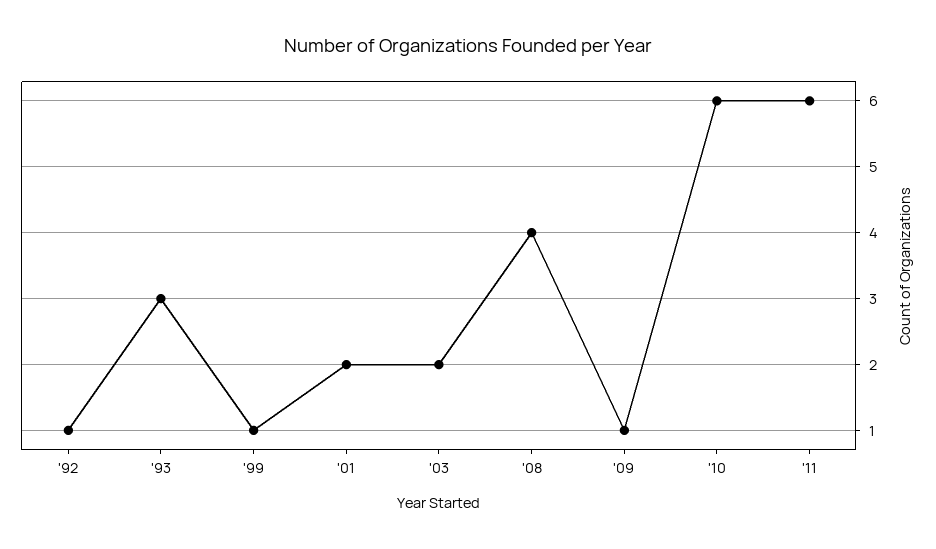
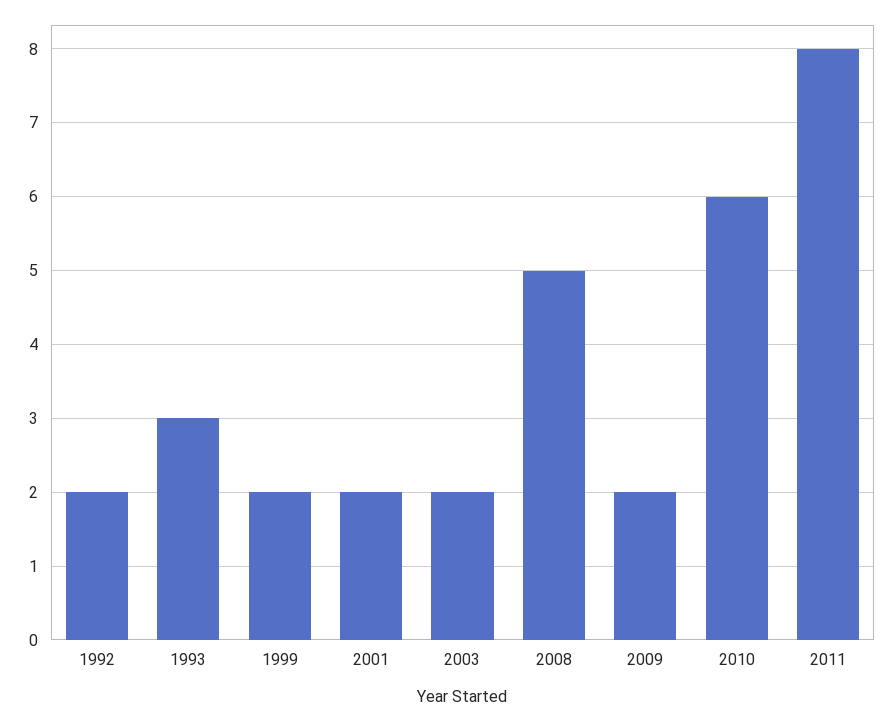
'92: 1 -> 2
'99: 1 -> 2
'08: 4 -> 5
'09: 1 -> 2
'11: 6 -> 8

